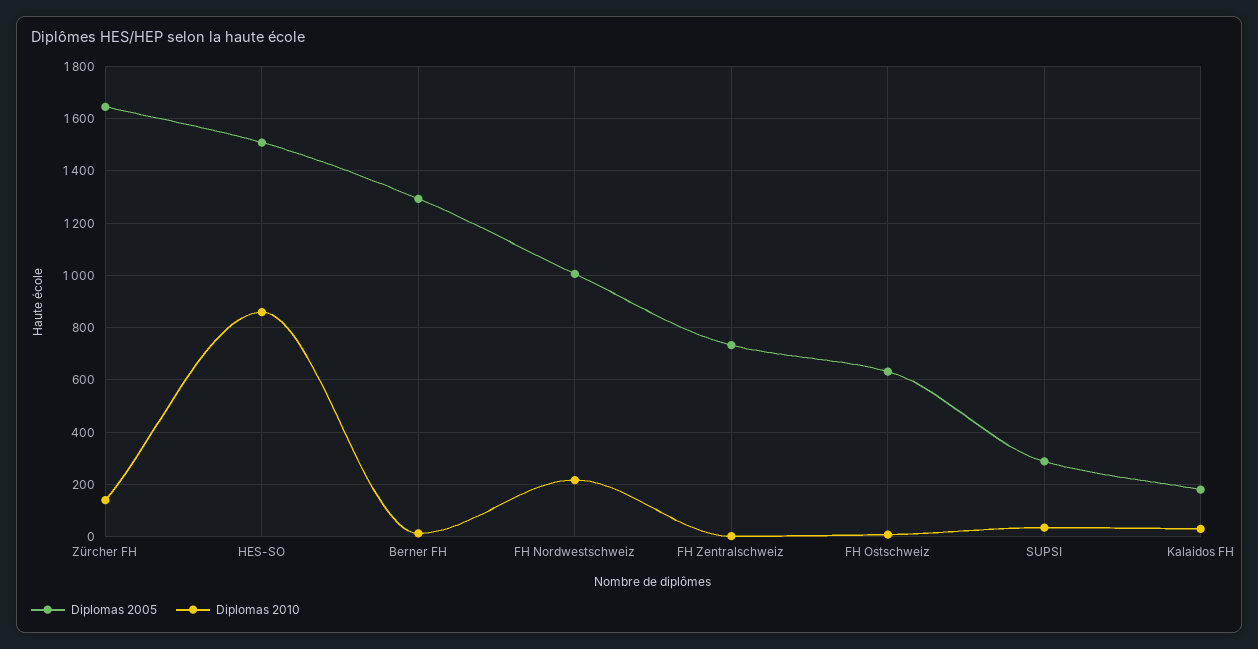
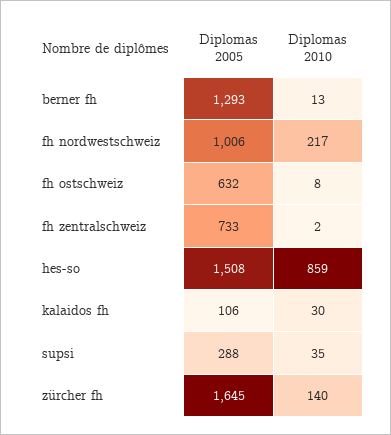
Diplomas 2005, Kalaidos FH: 175 -> 106

